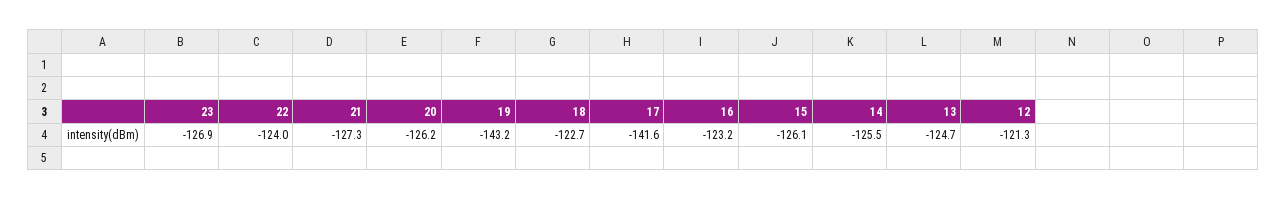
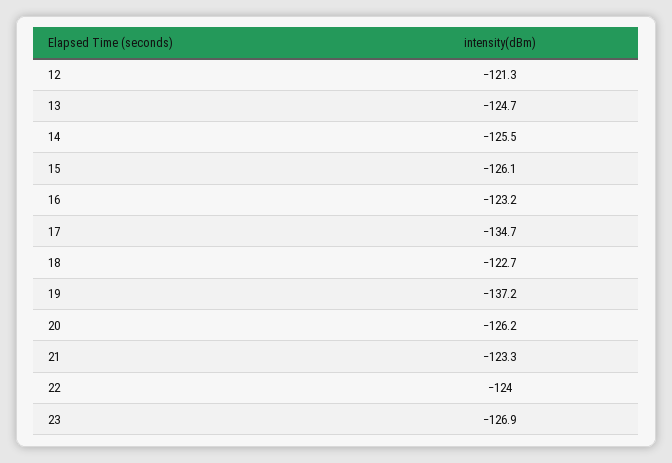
21: -127.3 -> -123.3
19: -143.2 -> -137.2
17: -141.6 -> -134.7

